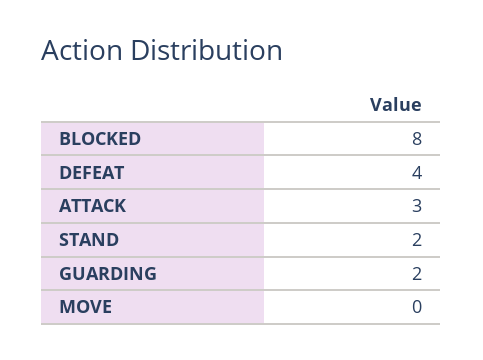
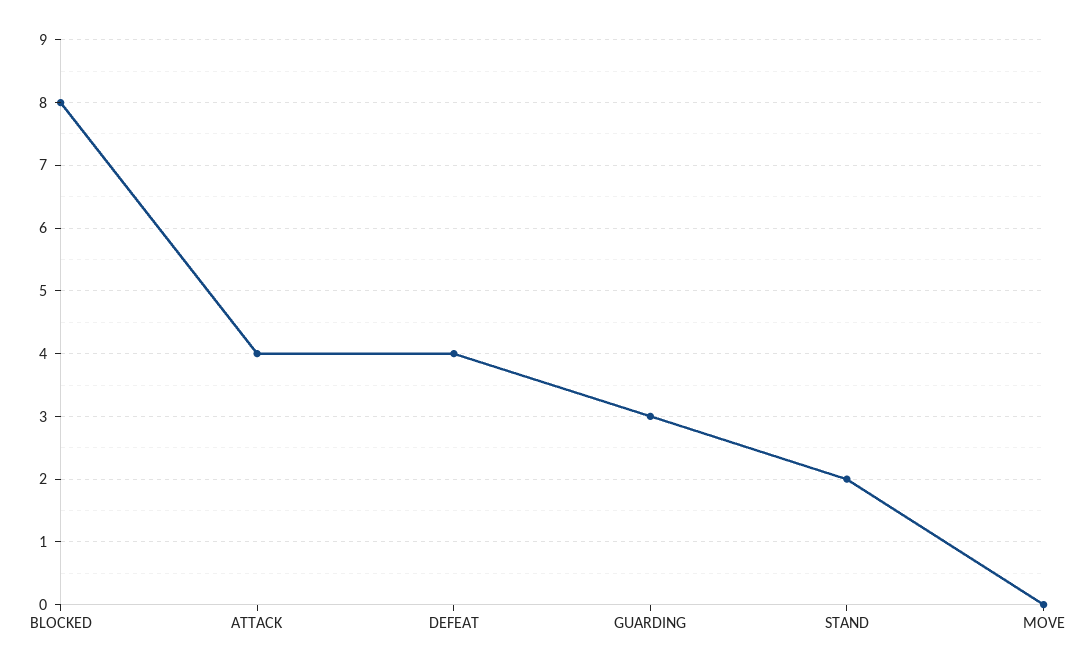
ATTACK: 3 -> 4
GUARDING: 2 -> 3

